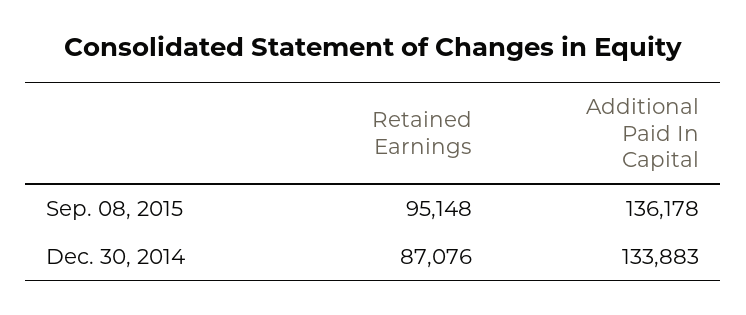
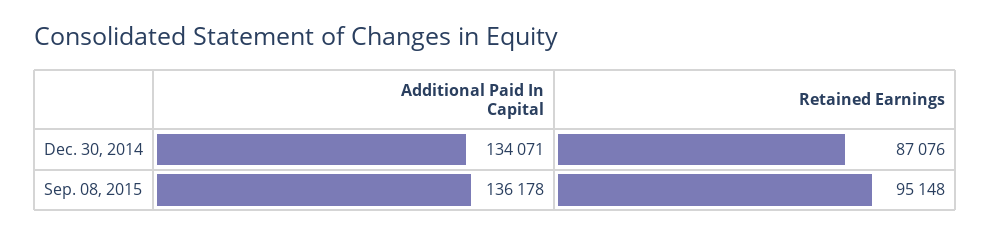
Additional Paid In Capital, Dec. 30, 2014: 133883 -> 134071

